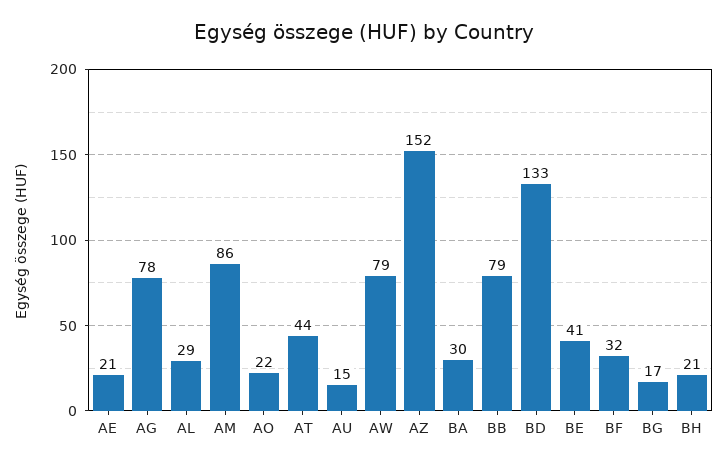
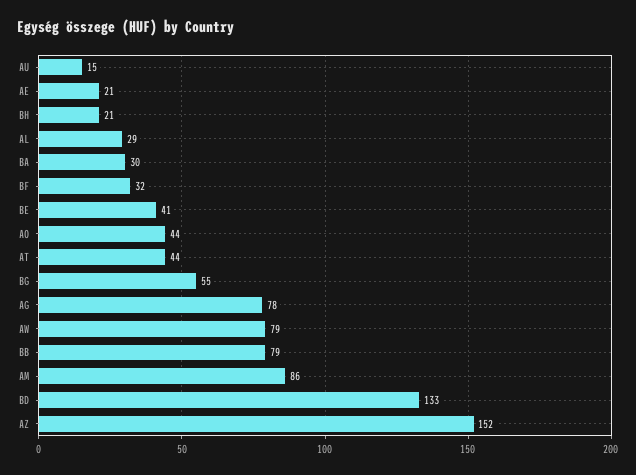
AO: 22 -> 44
BG: 17 -> 55

